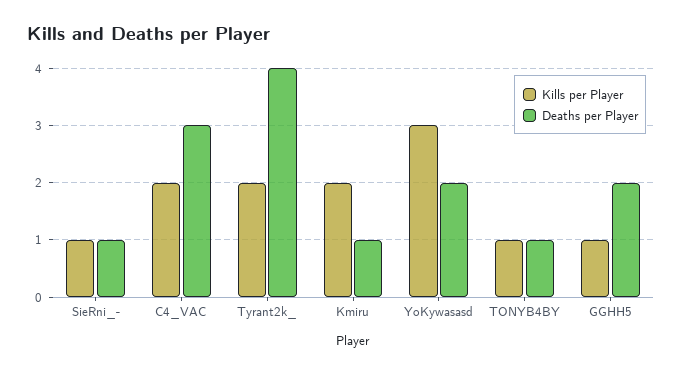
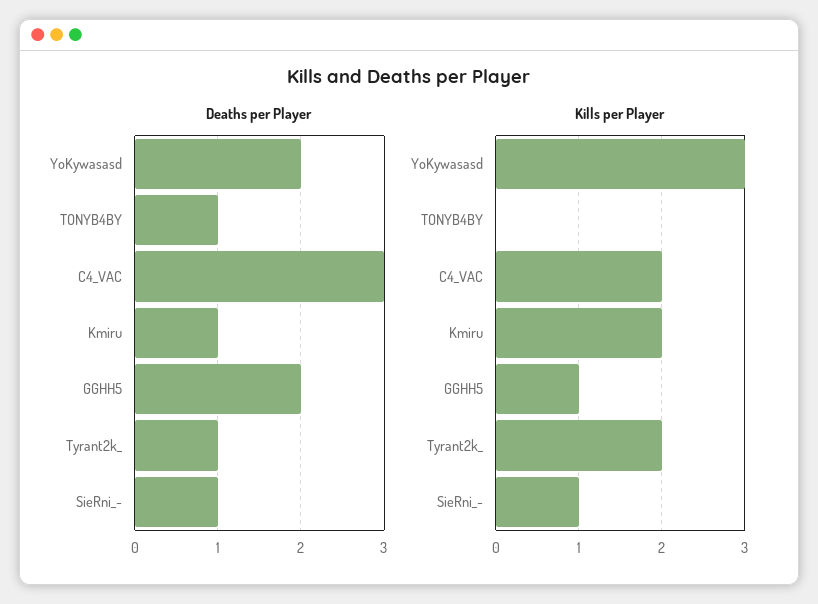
Deaths per Player, Tyrant2k_: 4 -> 1
Kills per Player, TONYB4BY: 1 -> 0

